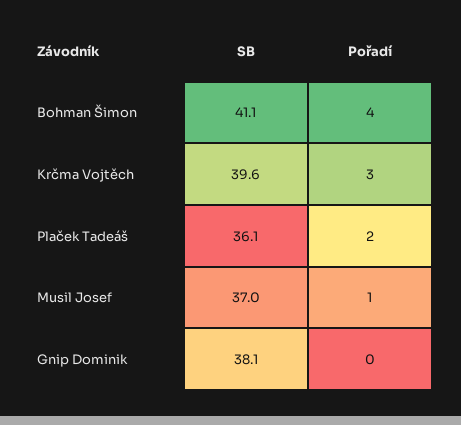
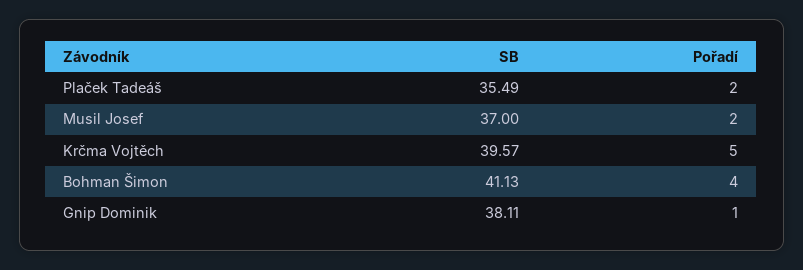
Pořadí, Krčma Vojtěch: 3 -> 5
SB, Plaček Tadeáš: 36.1 -> 35.49
Pořadí, Musil Josef: 1 -> 2
Pořadí, Gnip Dominik: 0 -> 1

